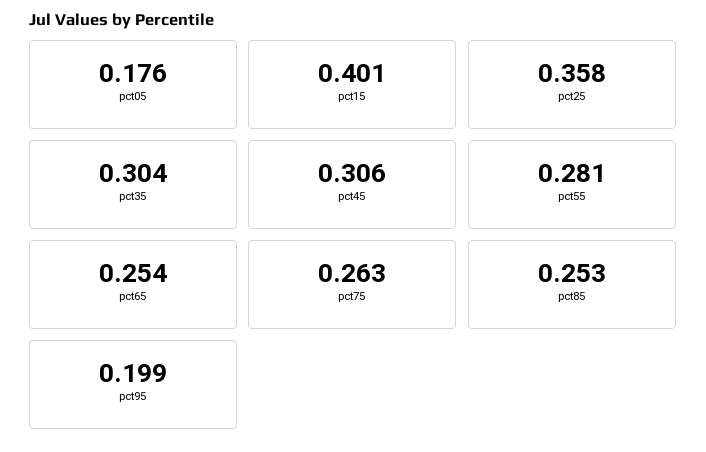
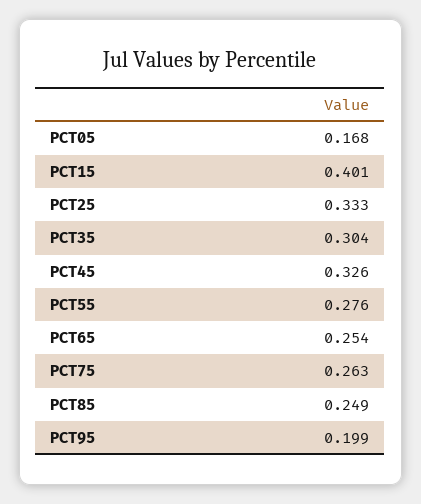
pct05: 0.176 -> 0.168
pct25: 0.358 -> 0.333
pct45: 0.306 -> 0.326
pct55: 0.281 -> 0.276
pct85: 0.253 -> 0.249

